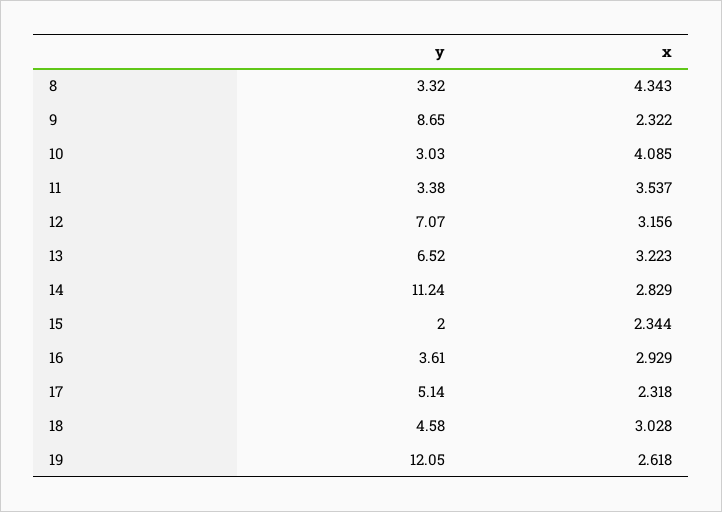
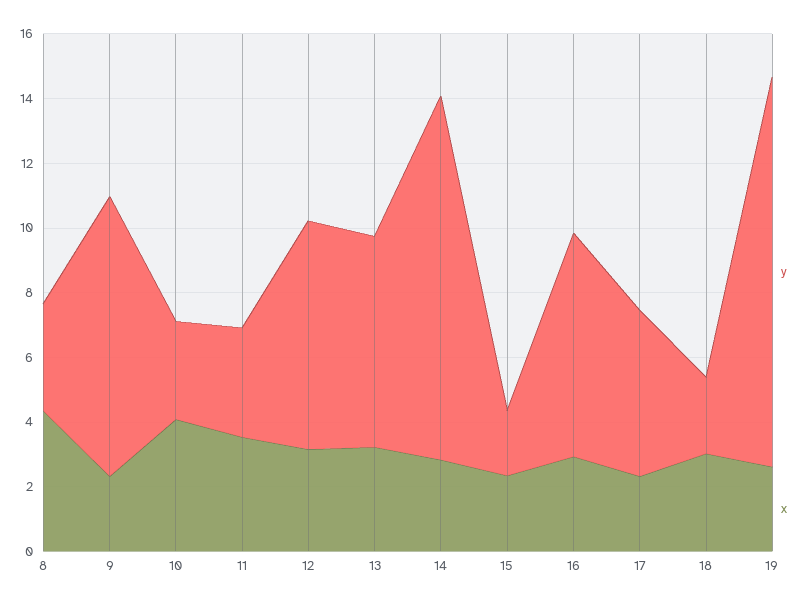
y, 16: 3.61 -> 7
y, 18: 4.58 -> 2.5

